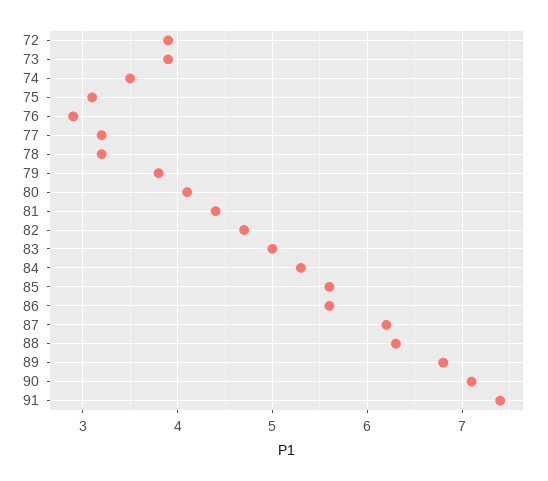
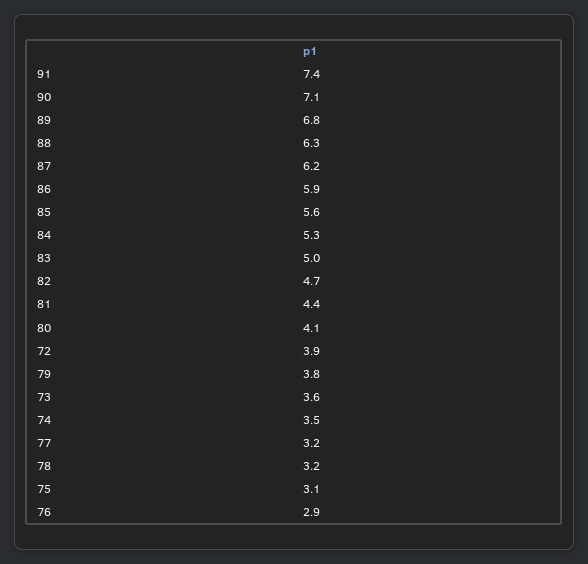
73: 3.9 -> 3.6
86: 5.6 -> 5.9

